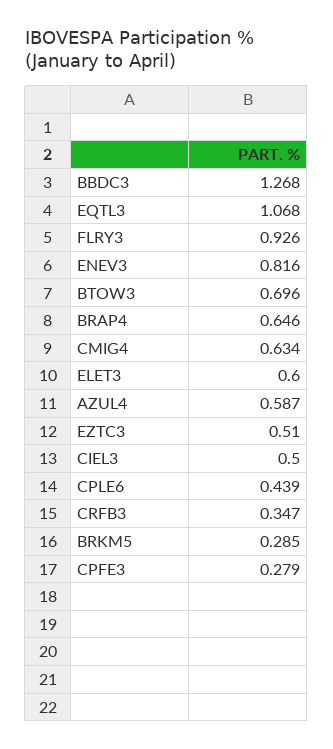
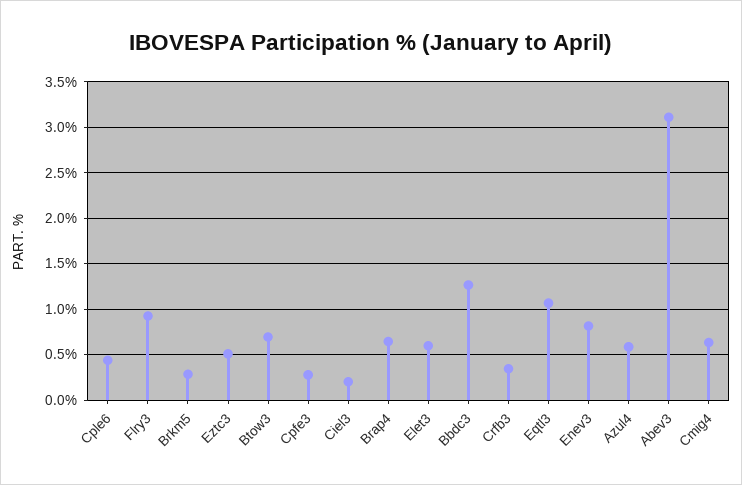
CIEL3: 0.5 -> 0.2
Abev3: none -> 3.1

